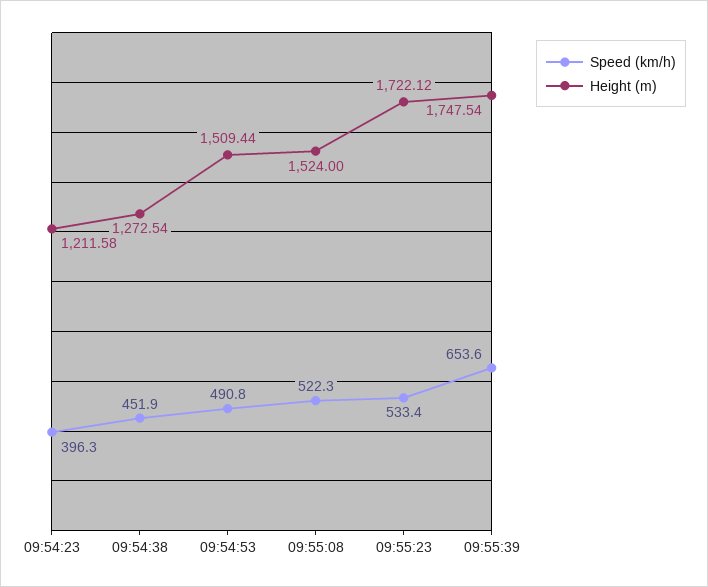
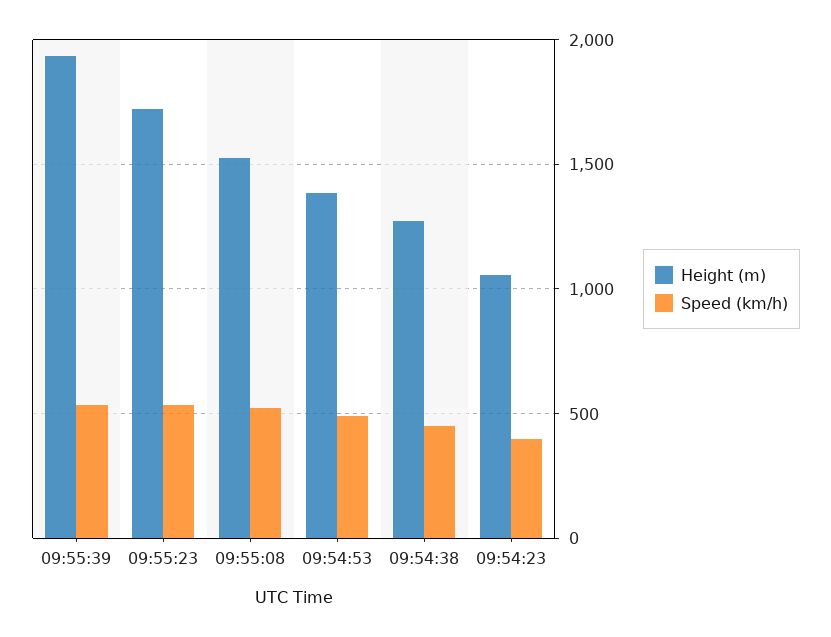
Height (m), 09:54:23: 1211.58 -> 1050
Height (m), 09:54:53: 1509.44 -> 1400
Speed (km/h), 09:55:39: 653.6 -> 550
Height (m), 09:55:39: 1747.54 -> 1950

